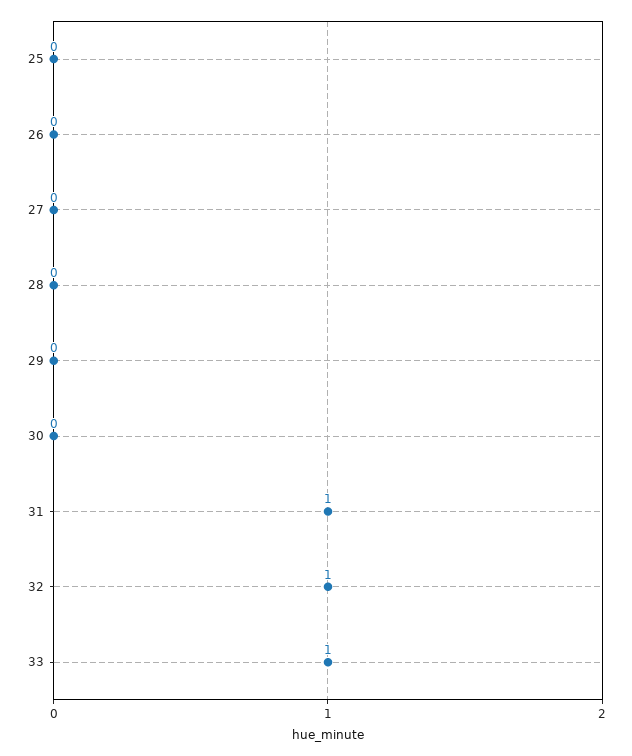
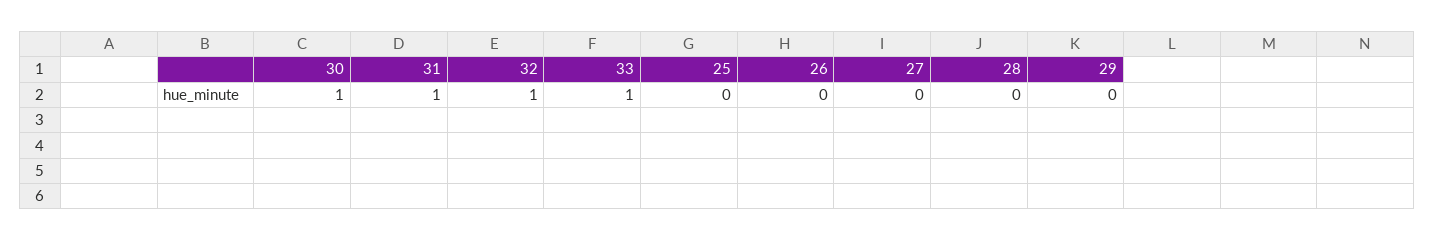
30: 0 -> 1

